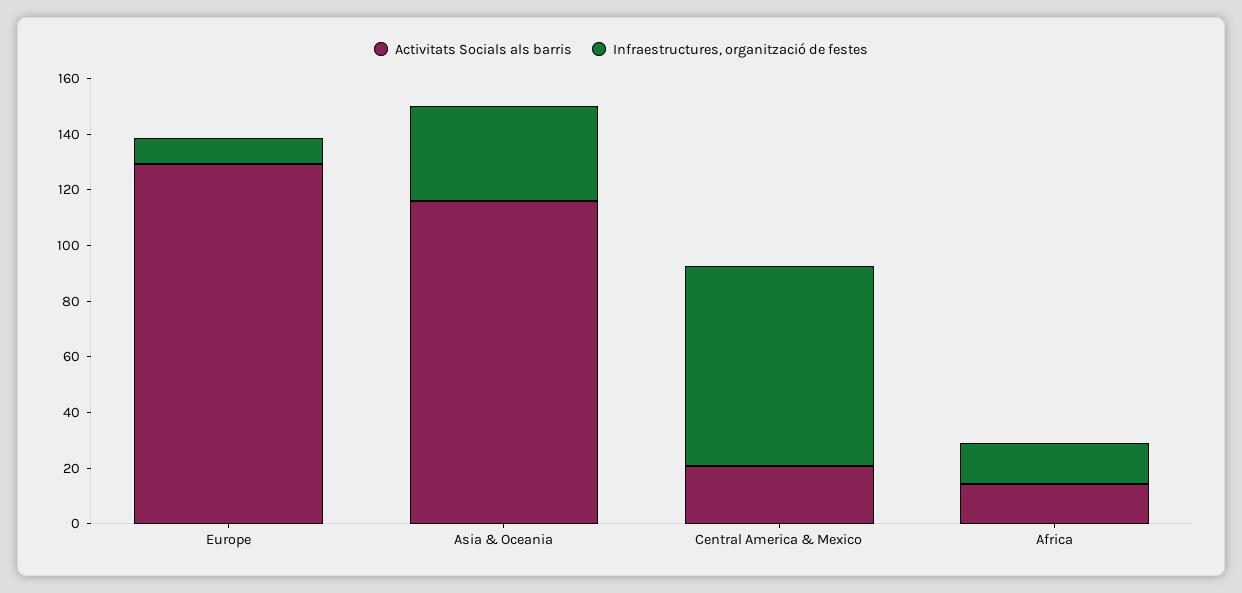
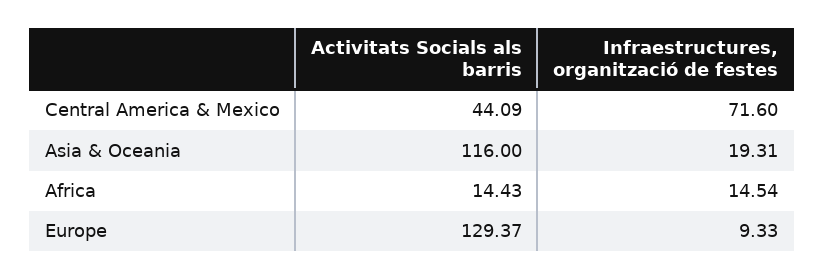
Infraestructures, organització de festes, Asia & Oceania: 35 -> 19.31
Activitats Socials als barris, Central America & Mexico: 20 -> 44.09

